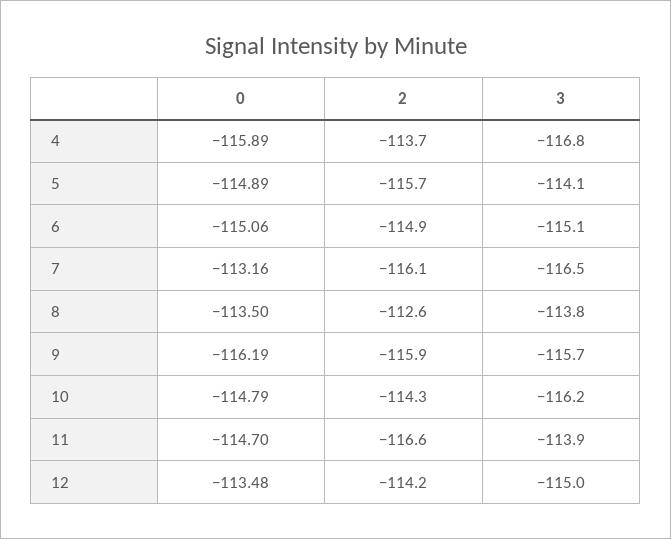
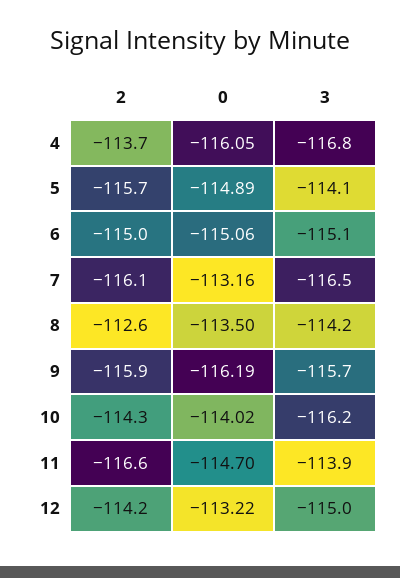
0, 4: -115.89 -> -116.05
2, 6: -114.9 -> -115
3, 8: -113.8 -> -114.2
0, 10: -114.79 -> -114.02
0, 12: -113.48 -> -113.22

